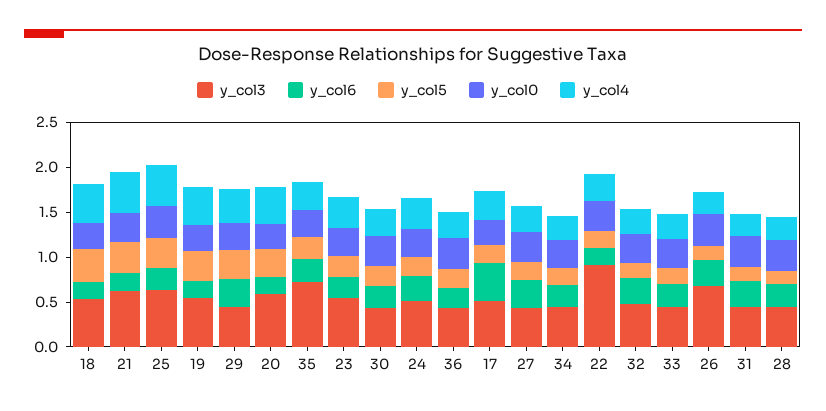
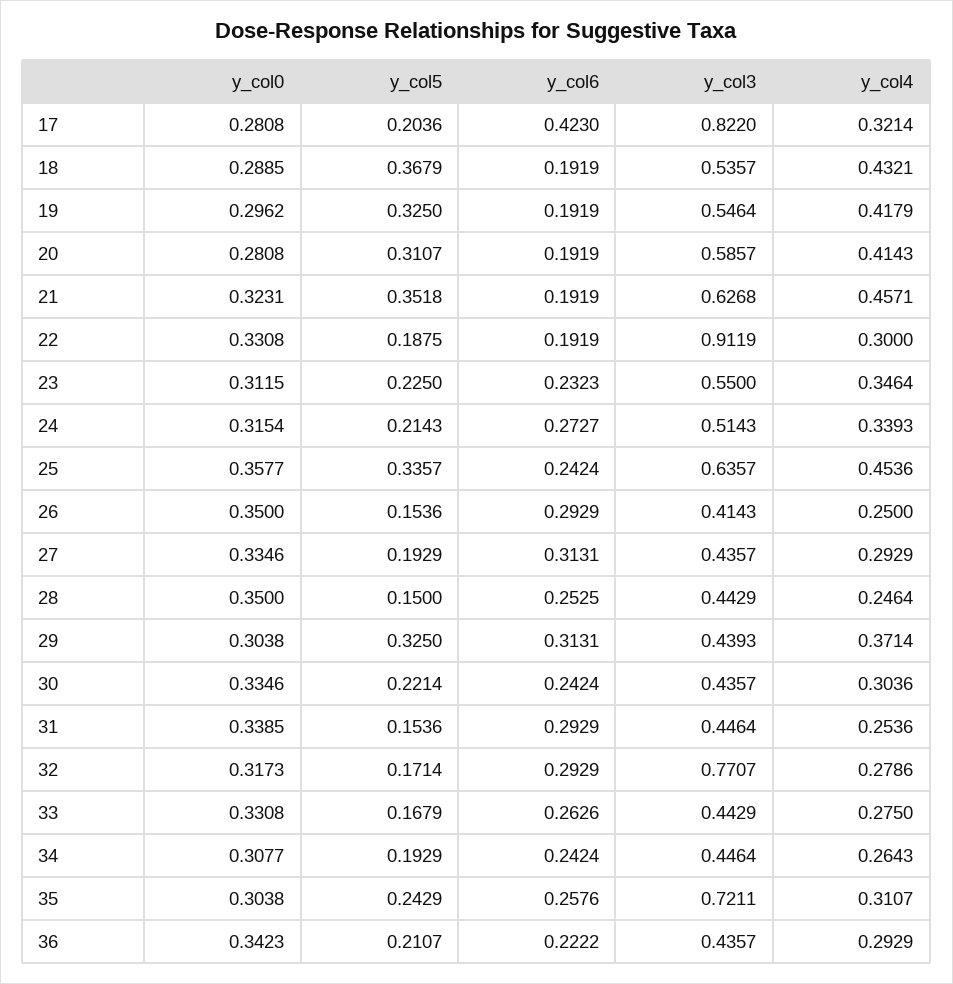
y_col3, 17: 0.5 -> 0.822
y_col3, 32: 0.5 -> 0.7707
y_col3, 26: 0.7 -> 0.4143

